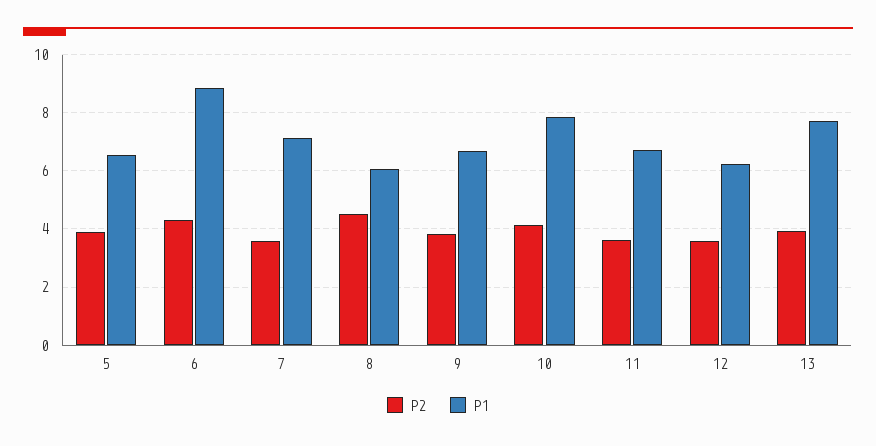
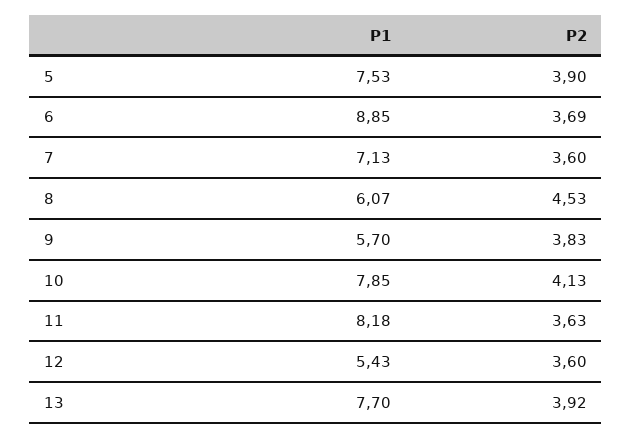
P1, 5: 6.5 -> 7.53
P2, 6: 4.25 -> 3.69
P1, 9: 6.75 -> 5.7
P1, 11: 6.75 -> 8.18
P1, 12: 6.25 -> 5.43

